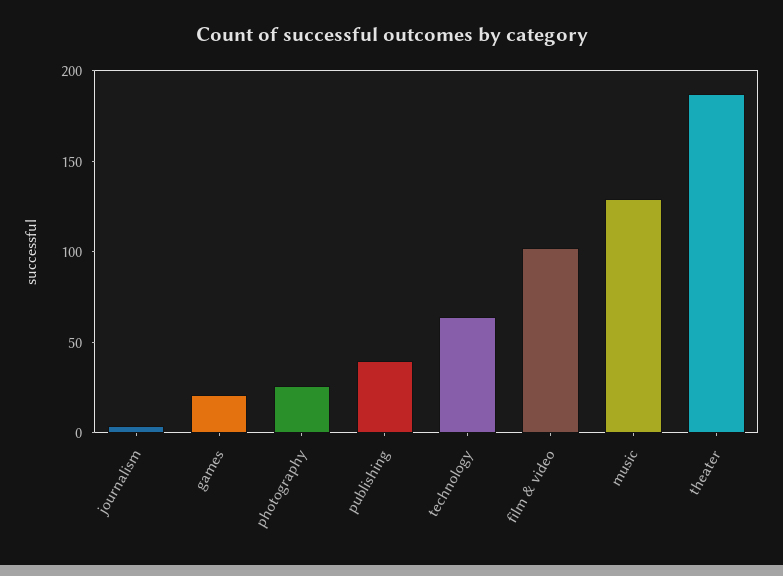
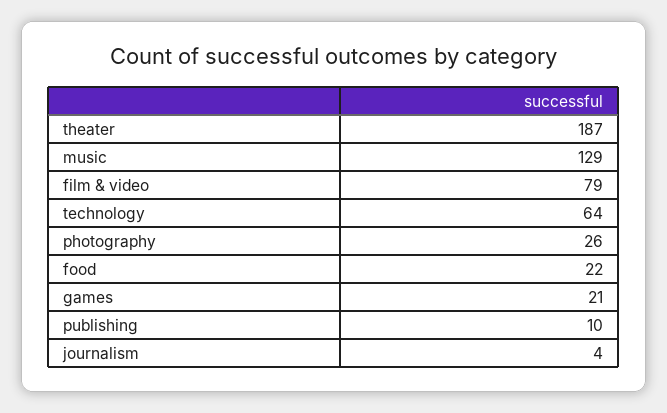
publishing: 40 -> 10
film & video: 100 -> 79
food: none -> 22

